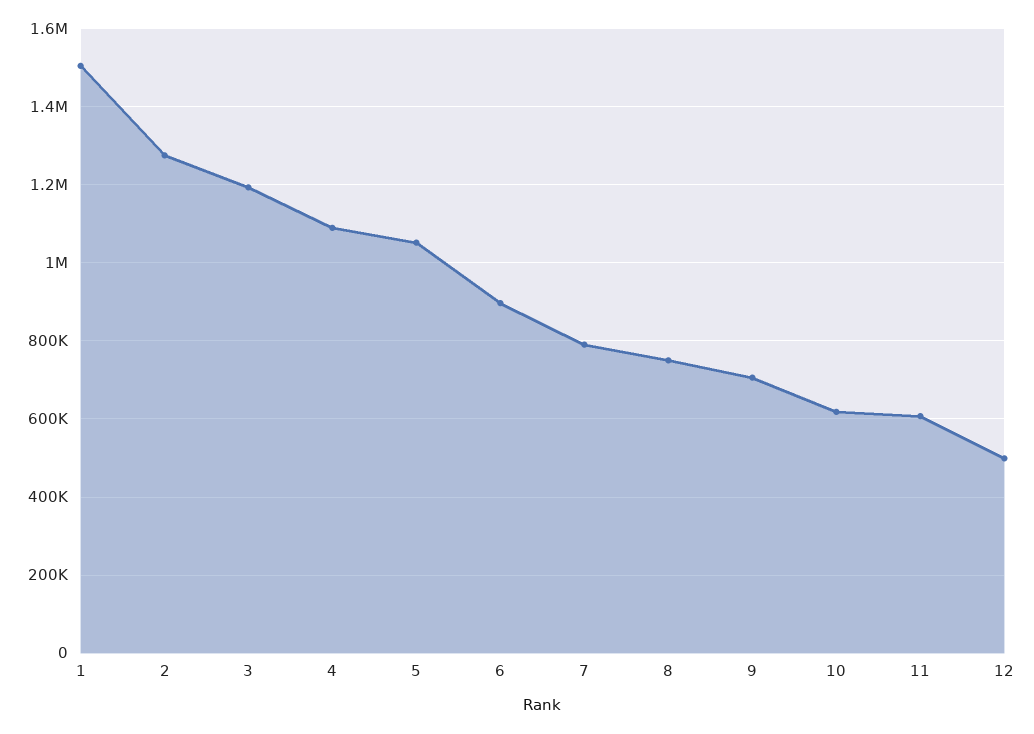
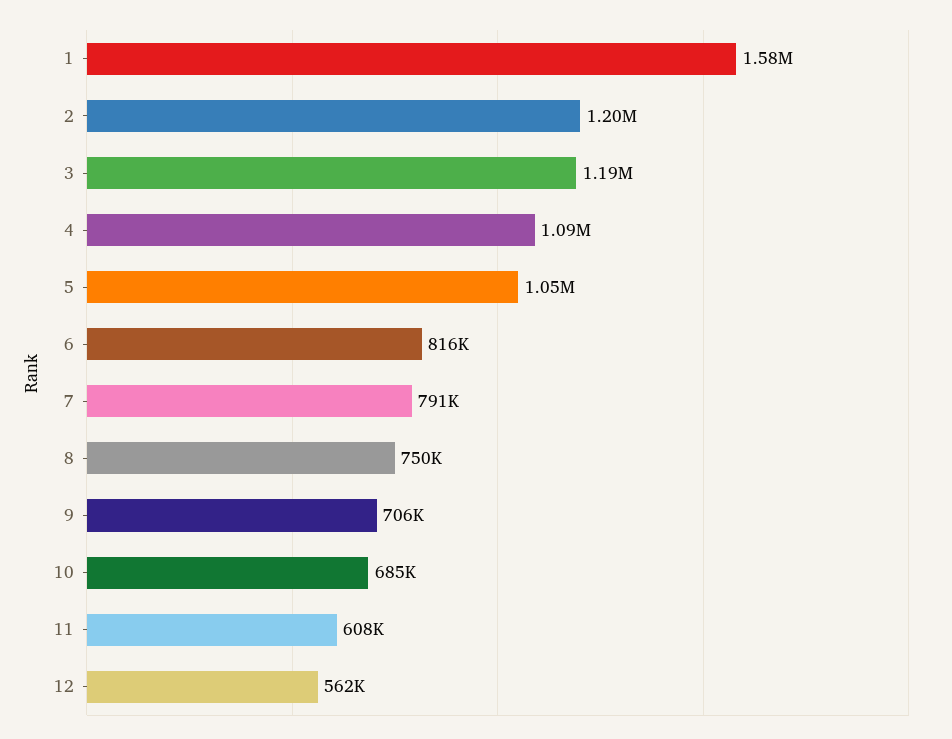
1: 1500000 -> 1580000
2: 1280000 -> 1200000
6: 900000 -> 816000
10: 620000 -> 685000
12: 500000 -> 562000

